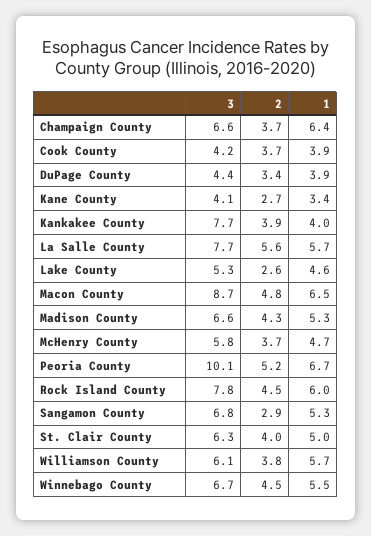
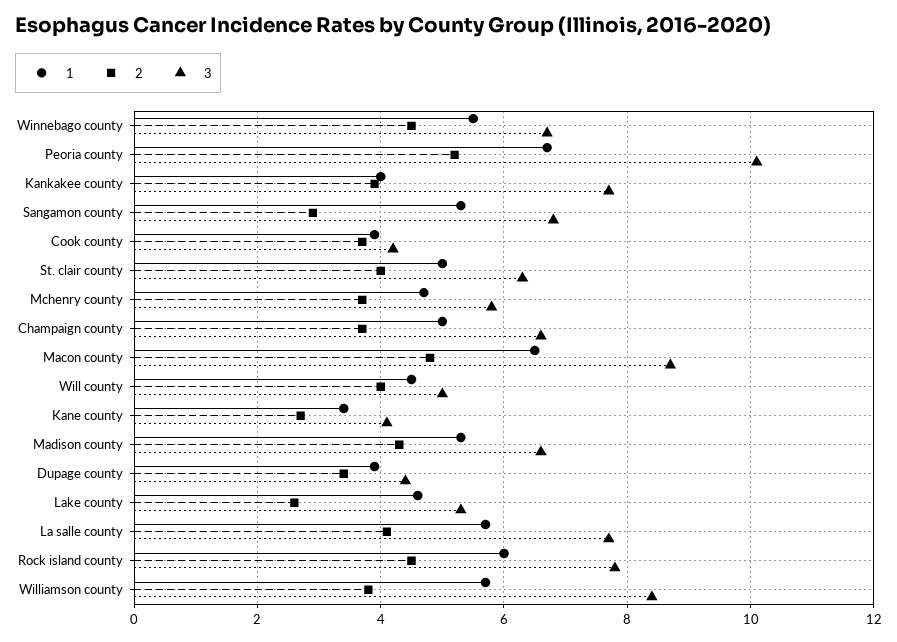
1, Champaign County: 6.4 -> 5
2, La Salle County: 5.6 -> 4
3, Williamson County: 6.1 -> 8.5
1, Will county: none -> 4.5
2, Will county: none -> 4
3, Will county: none -> 5

